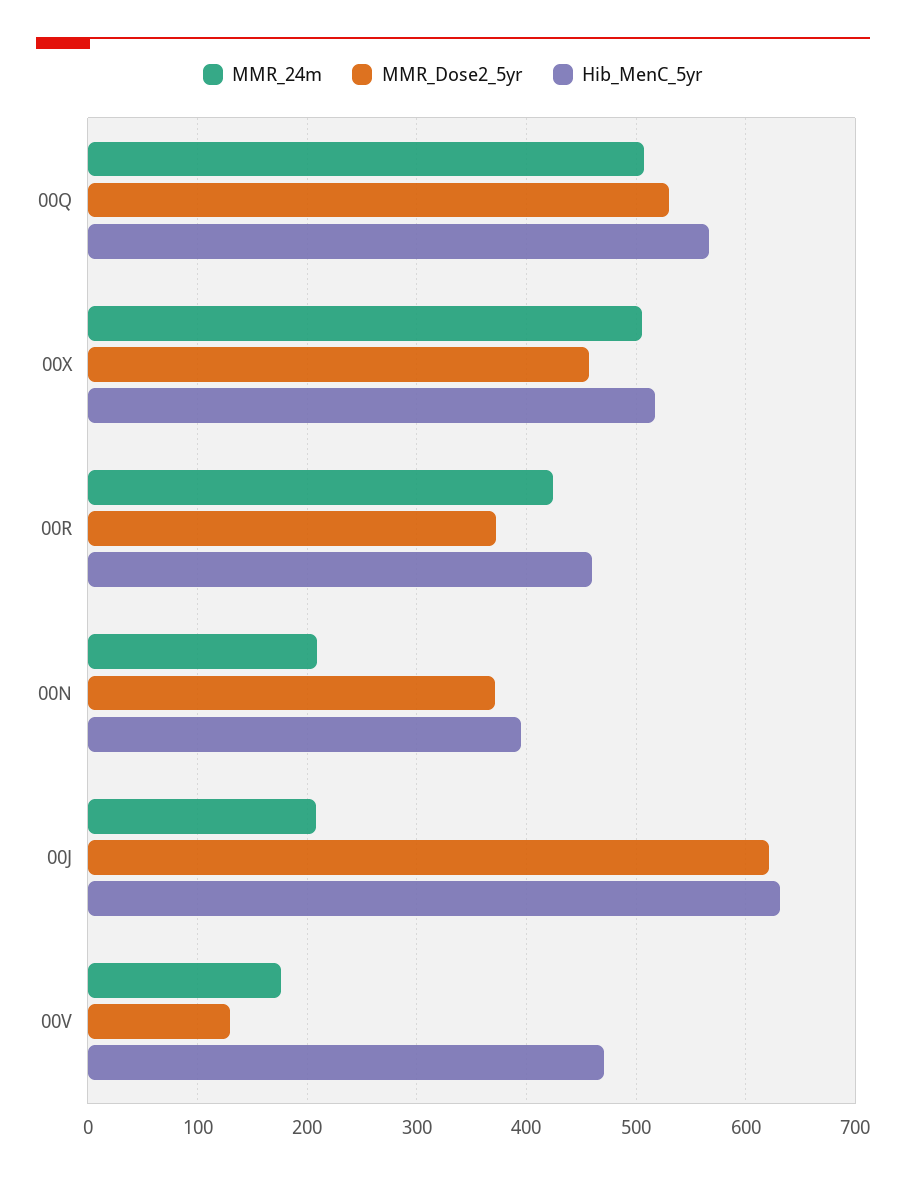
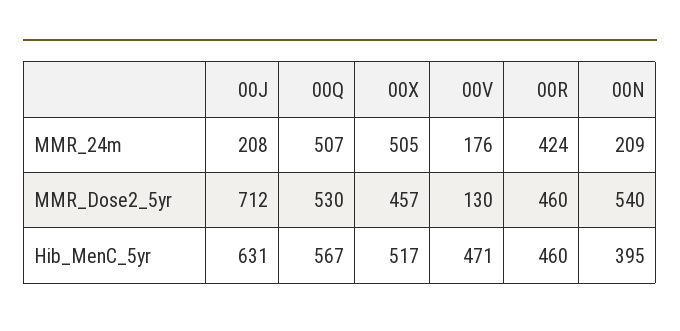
MMR_Dose2_5yr, 00R: 370 -> 460
MMR_Dose2_5yr, 00N: 370 -> 540
MMR_Dose2_5yr, 00J: 620 -> 712

